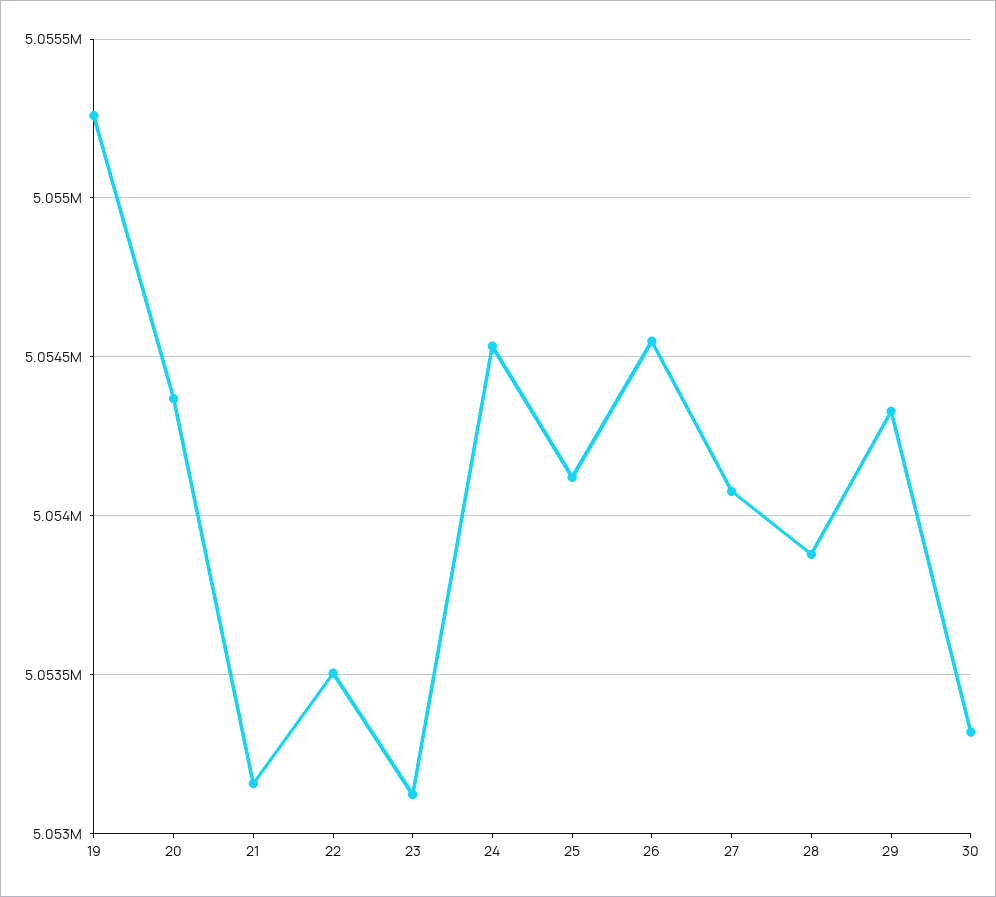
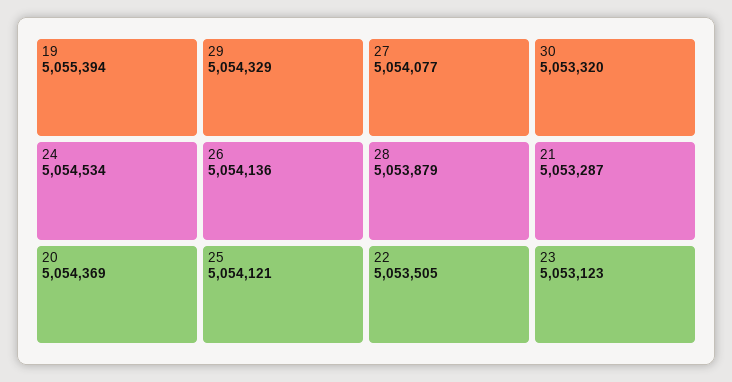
19: 5055250 -> 5055394
21: 5053150 -> 5053287
26: 5054550 -> 5054136

